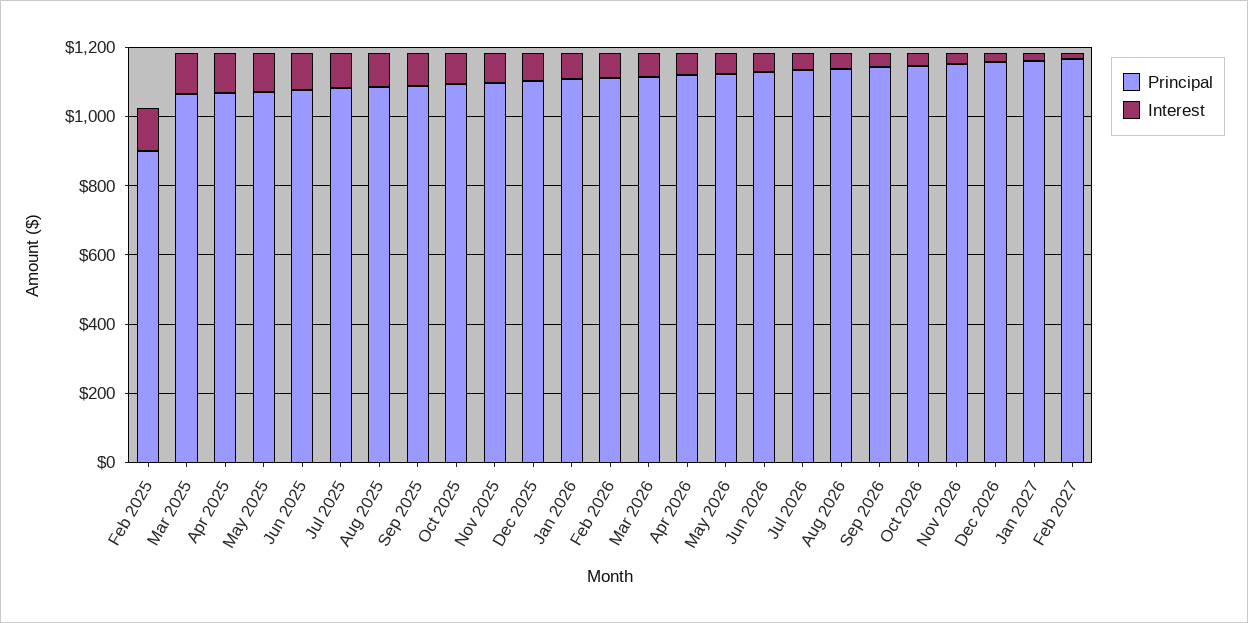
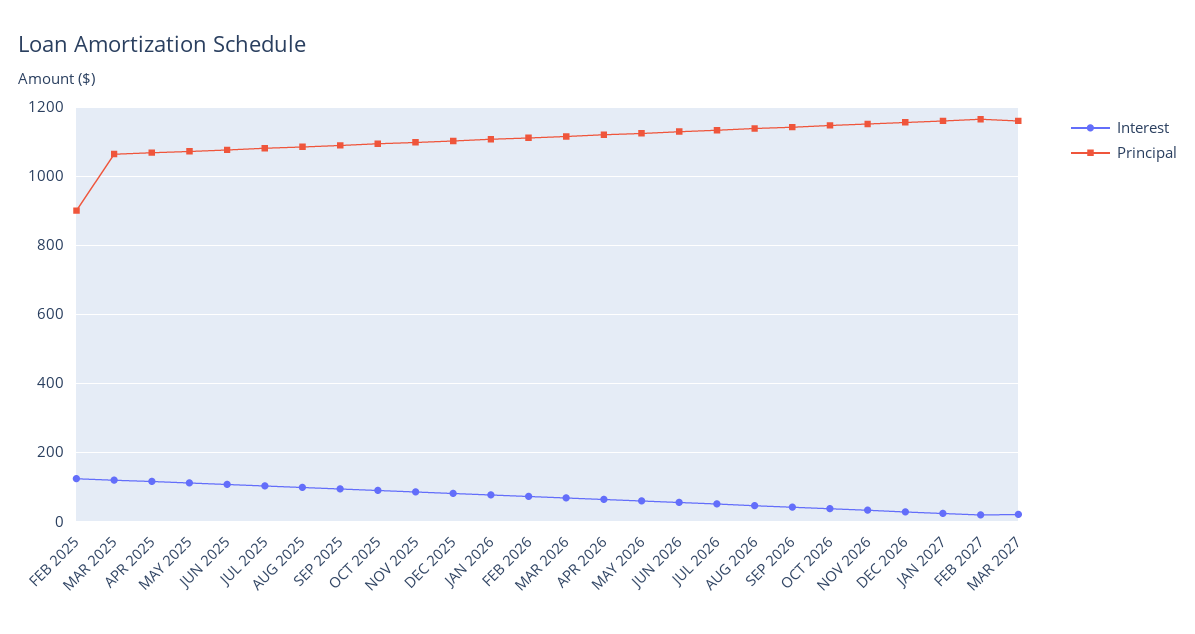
Interest, MAR 2027: none -> 20
Principal, MAR 2027: none -> 1160

